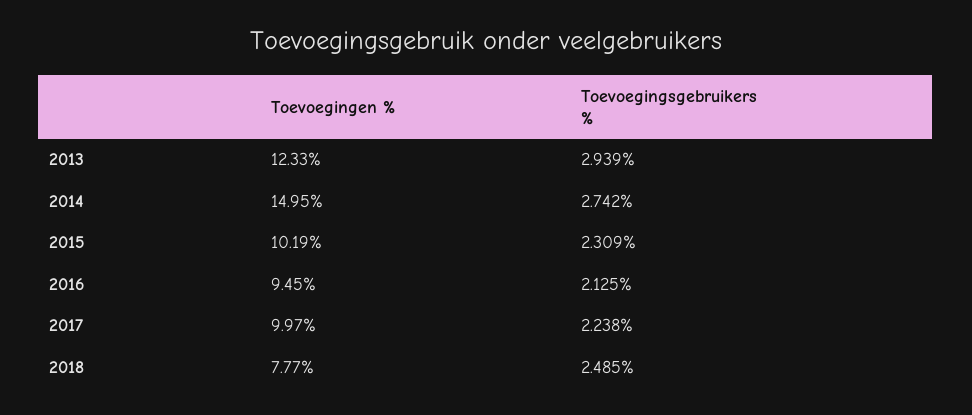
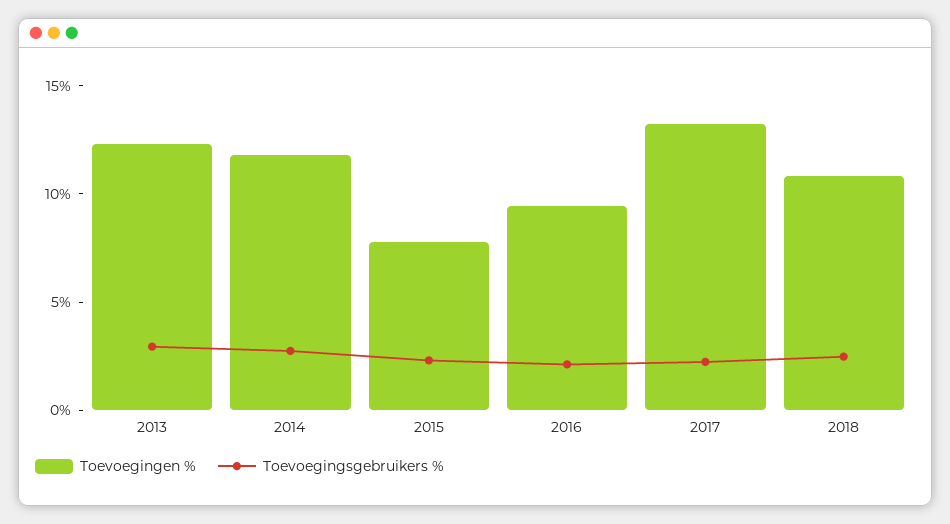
Toevoegingen %, 2014: 14.95 -> 12
Toevoegingen %, 2015: 10.19 -> 8
Toevoegingen %, 2017: 9.97 -> 13
Toevoegingen %, 2018: 7.77 -> 11

